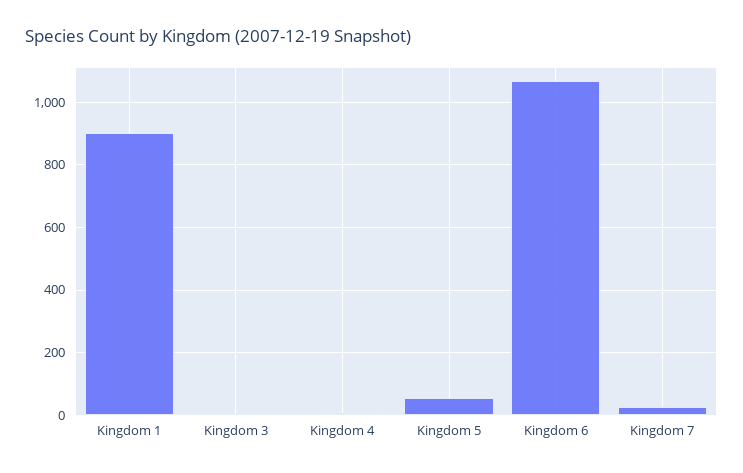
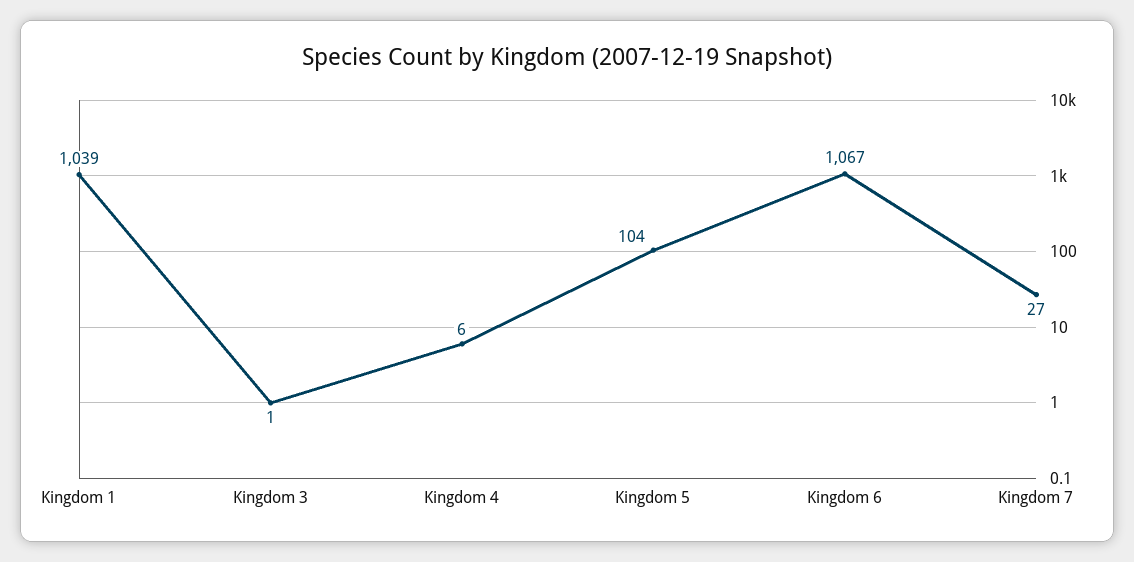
Kingdom 1: 900 -> 1039
Kingdom 5: 60 -> 104

